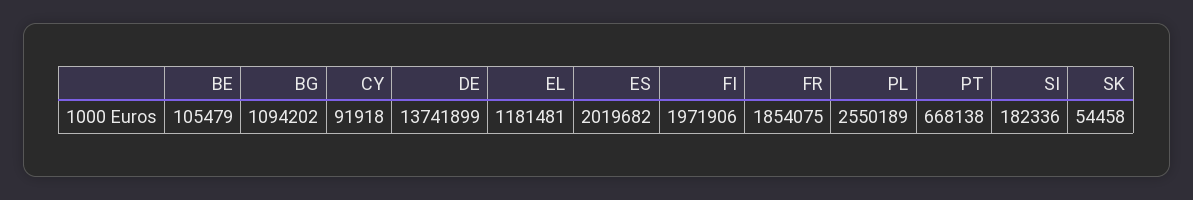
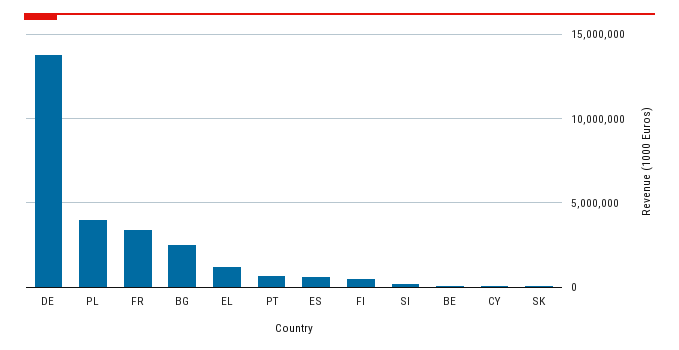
BG: 1094202 -> 2500000
ES: 2019682 -> 500000
FI: 1971906 -> 500000
FR: 1854075 -> 3500000
PL: 2550189 -> 4000000

